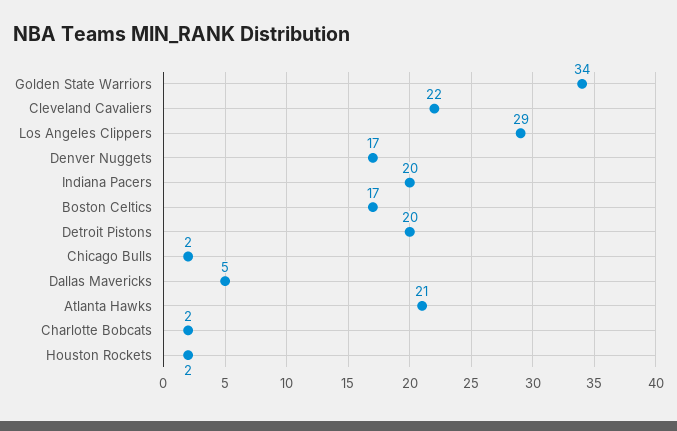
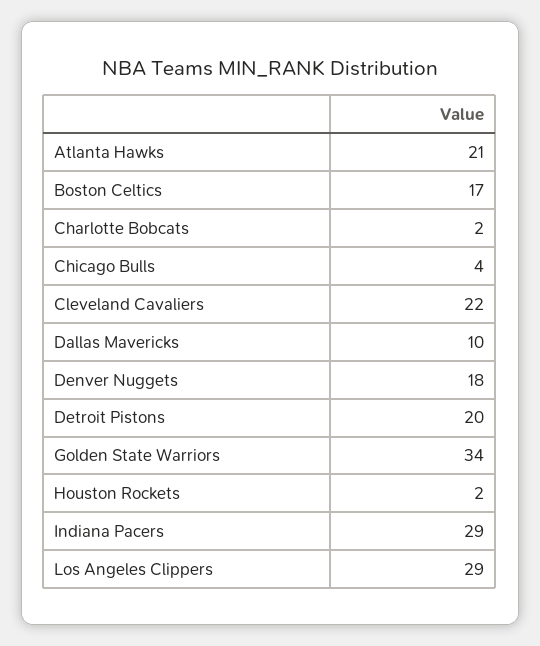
Denver Nuggets: 17 -> 18
Indiana Pacers: 20 -> 29
Chicago Bulls: 2 -> 4
Dallas Mavericks: 5 -> 10

